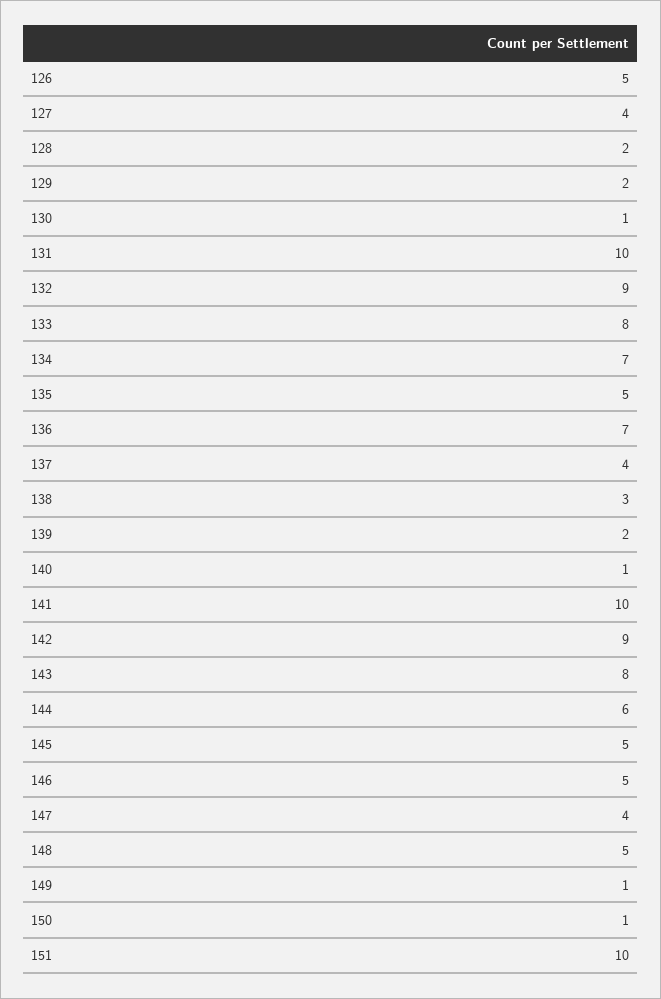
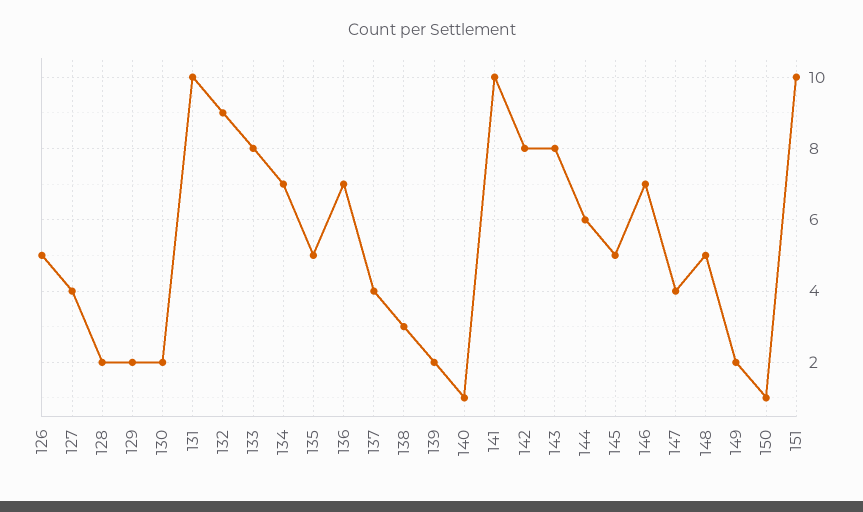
130: 1 -> 2
142: 9 -> 8
146: 5 -> 7
149: 1 -> 2

